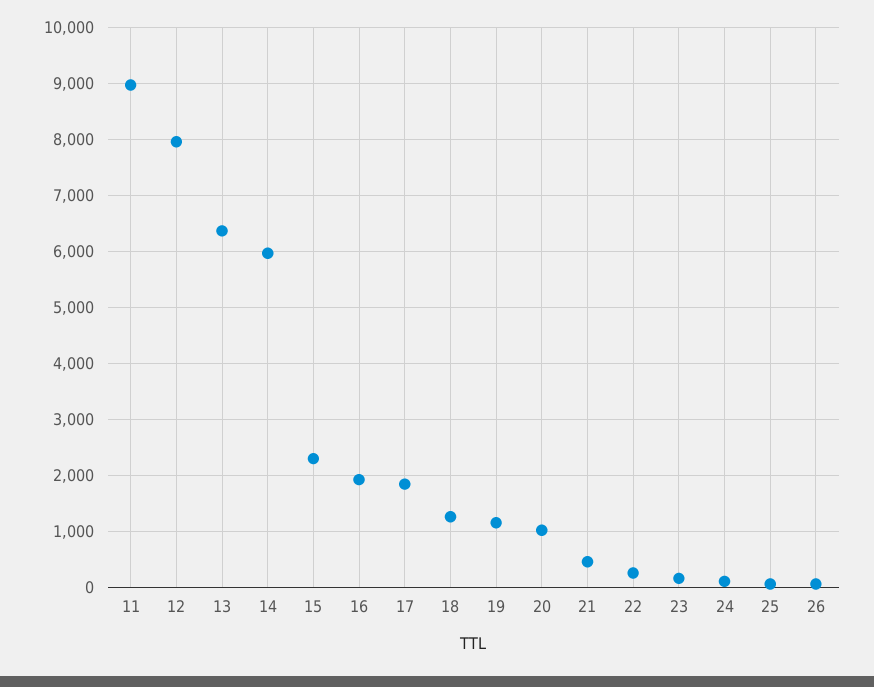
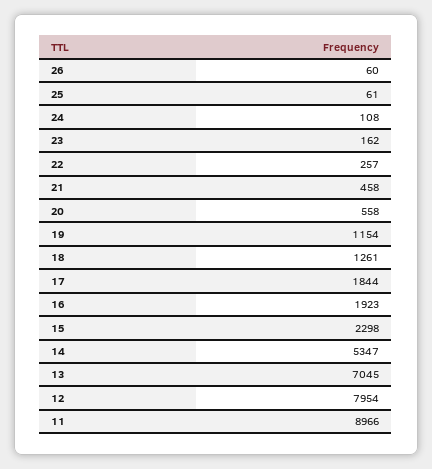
13: 6400 -> 7045
14: 6000 -> 5347
20: 1000 -> 558

